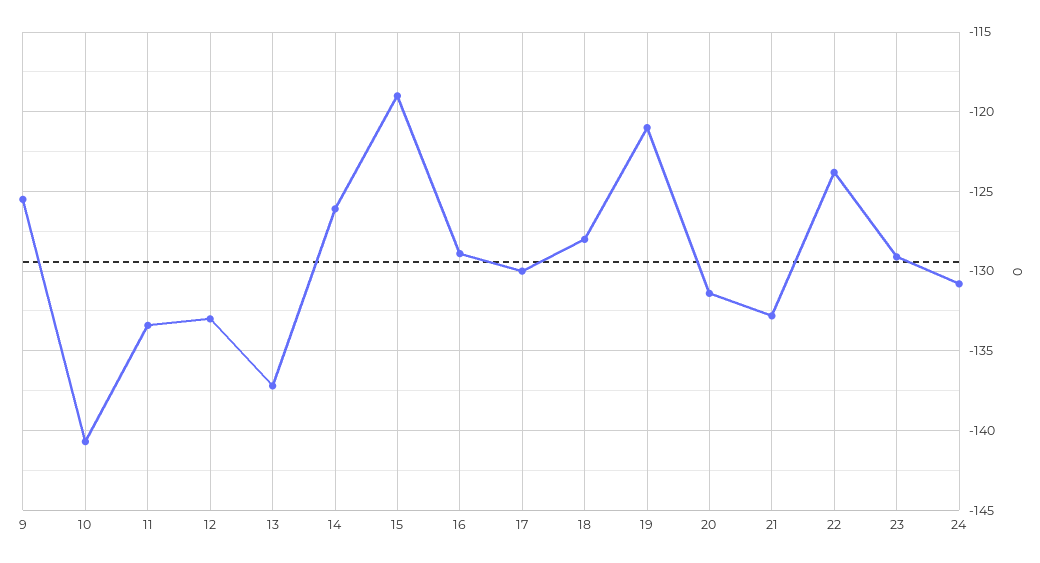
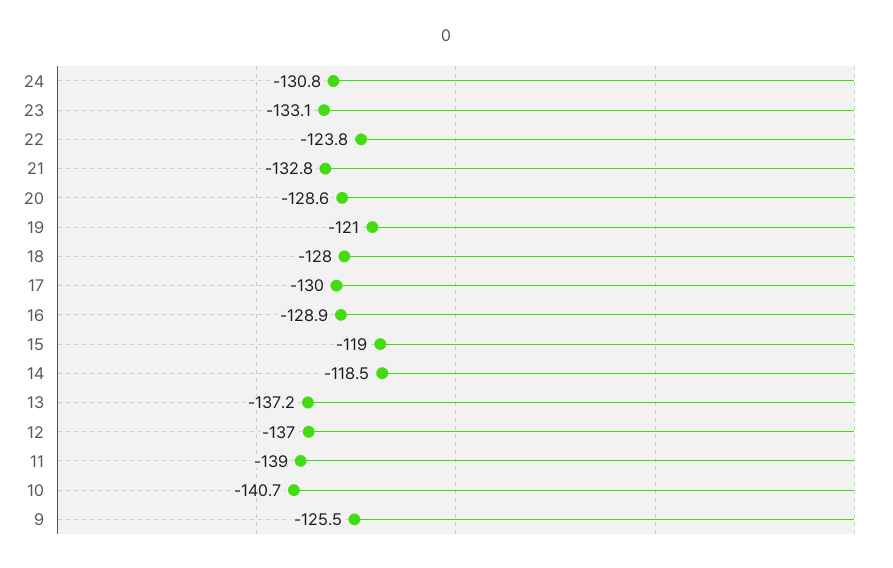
11: -133.5 -> -139
12: -133 -> -137
14: -126 -> -118.5
20: -131.5 -> -128.6
23: -129 -> -133.1

